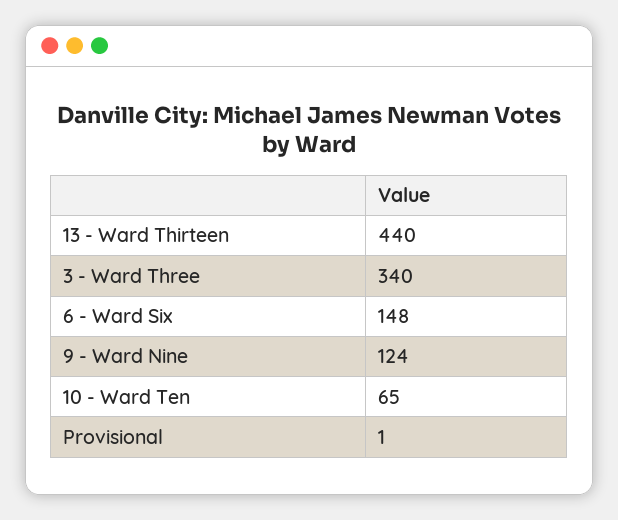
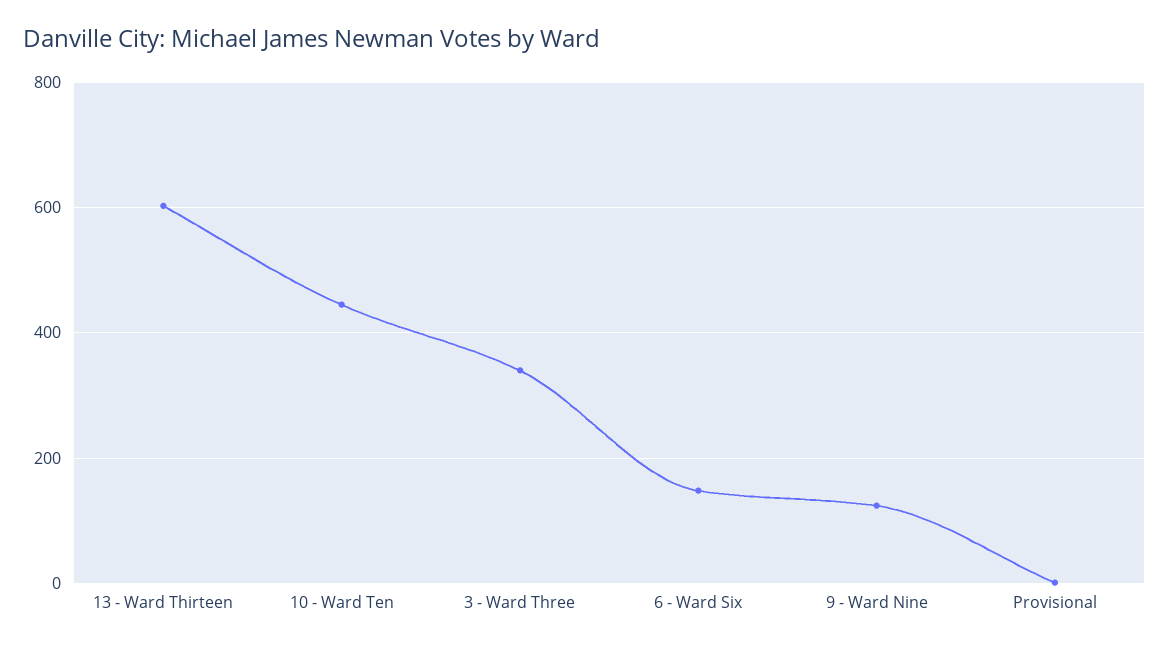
13 - Ward Thirteen: 440 -> 600
10 - Ward Ten: 65 -> 440

